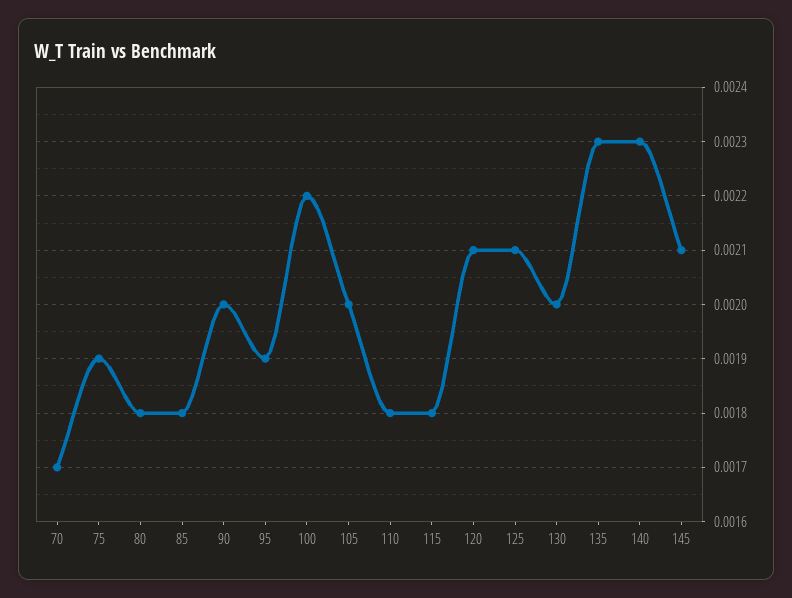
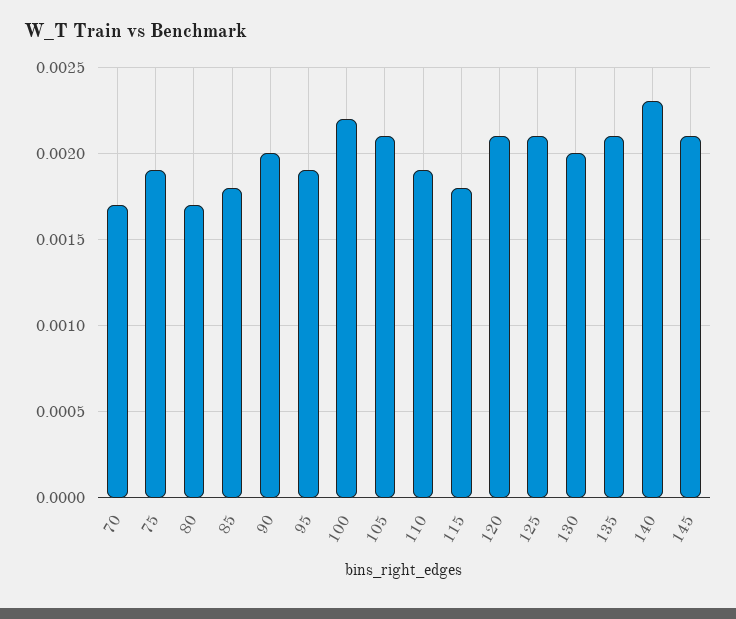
80: 0.0018 -> 0.0017
105: 0.002 -> 0.0021
110: 0.0018 -> 0.0019
135: 0.0023 -> 0.0021

